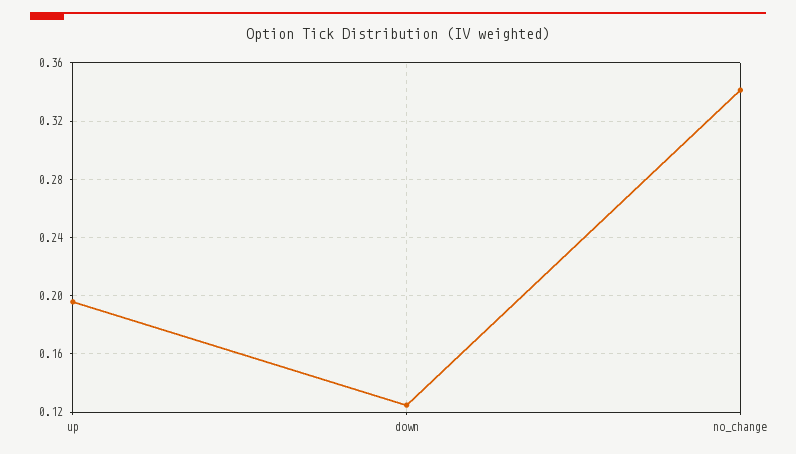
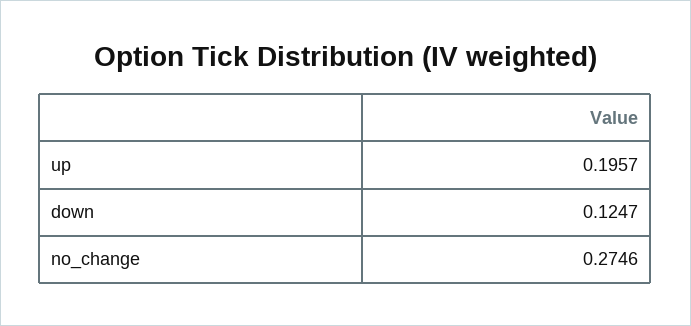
no_change: 0.34 -> 0.2746

